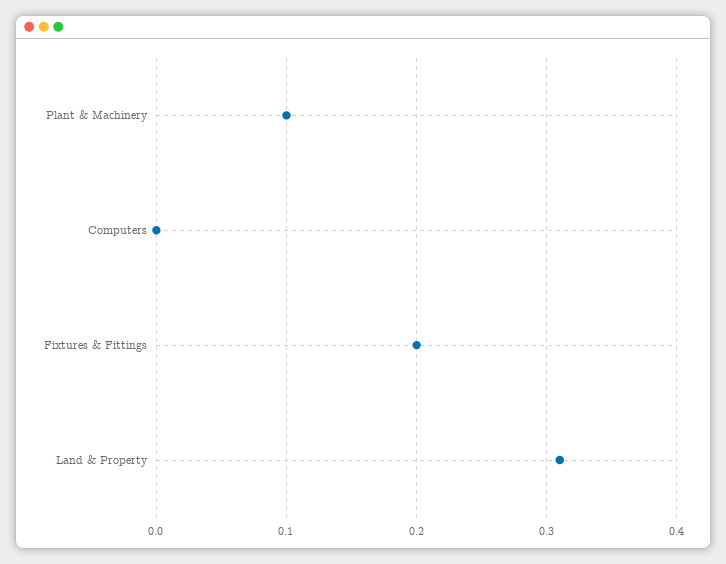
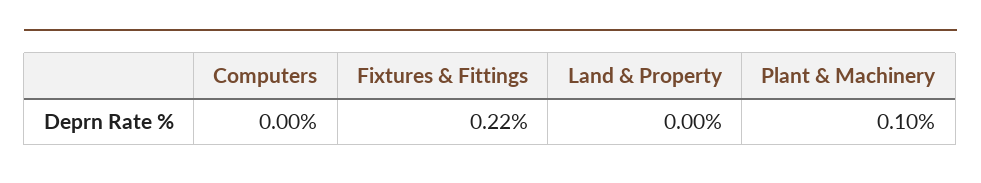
Fixtures & Fittings: 0.2 -> 0.22
Land & Property: 0.31 -> 0

